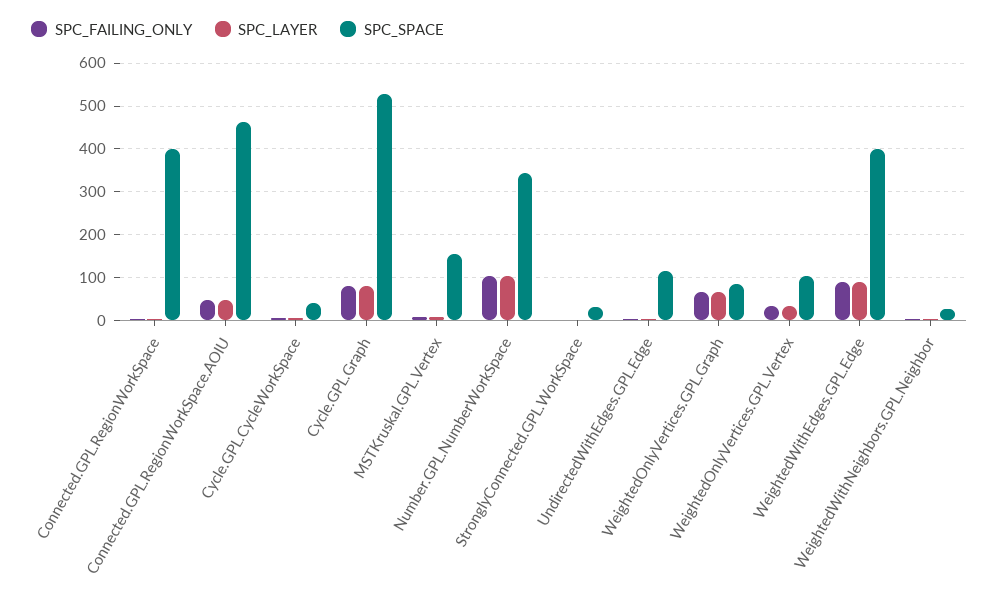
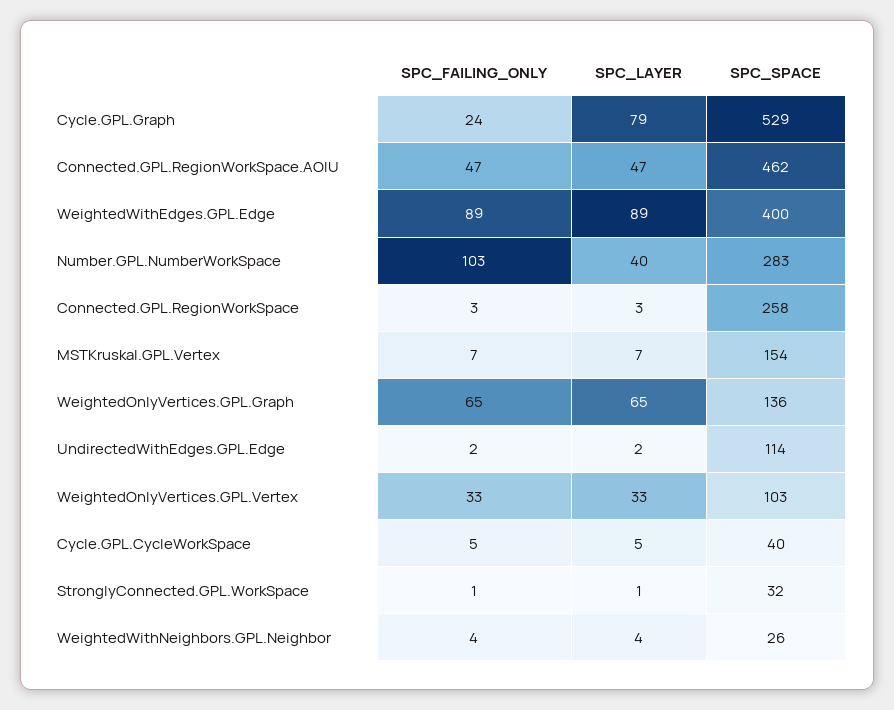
SPC_SPACE, Connected.GPL.RegionWorkSpace: 400 -> 258
SPC_FAILING_ONLY, Cycle.GPL.Graph: 80 -> 24
SPC_LAYER, Number.GPL.NumberWorkSpace: 100 -> 40
SPC_SPACE, Number.GPL.NumberWorkSpace: 340 -> 283
SPC_SPACE, WeightedOnlyVertices.GPL.Graph: 80 -> 136

